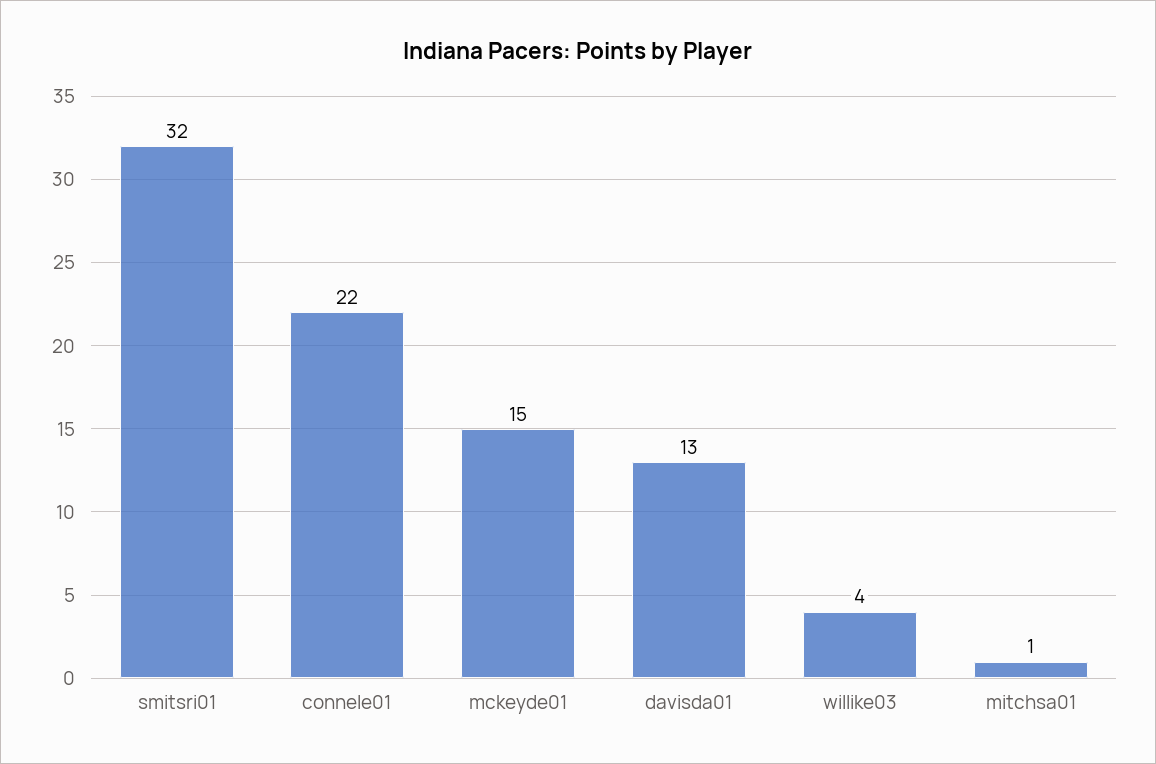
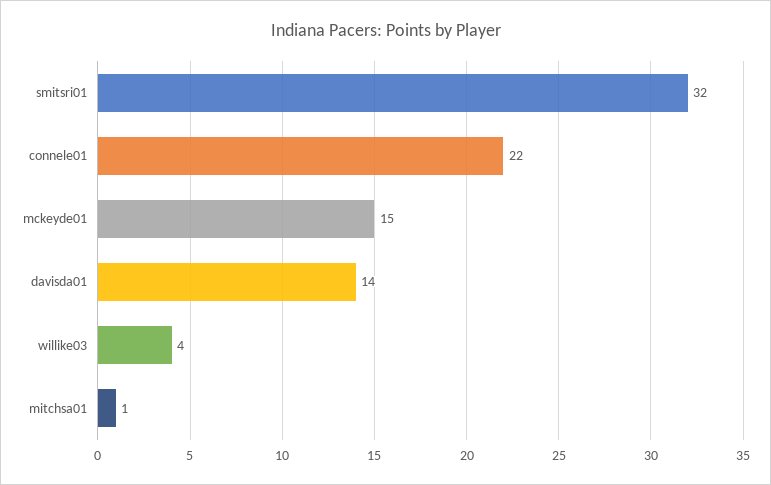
davisda01: 13 -> 14

